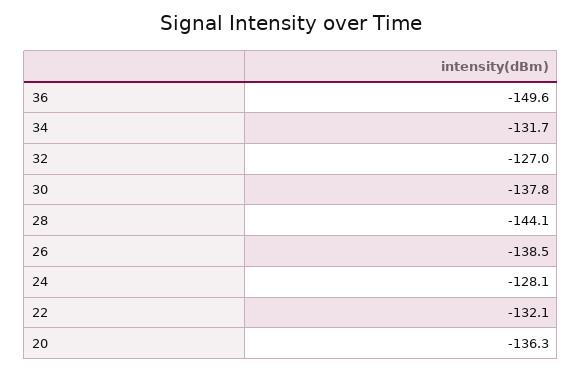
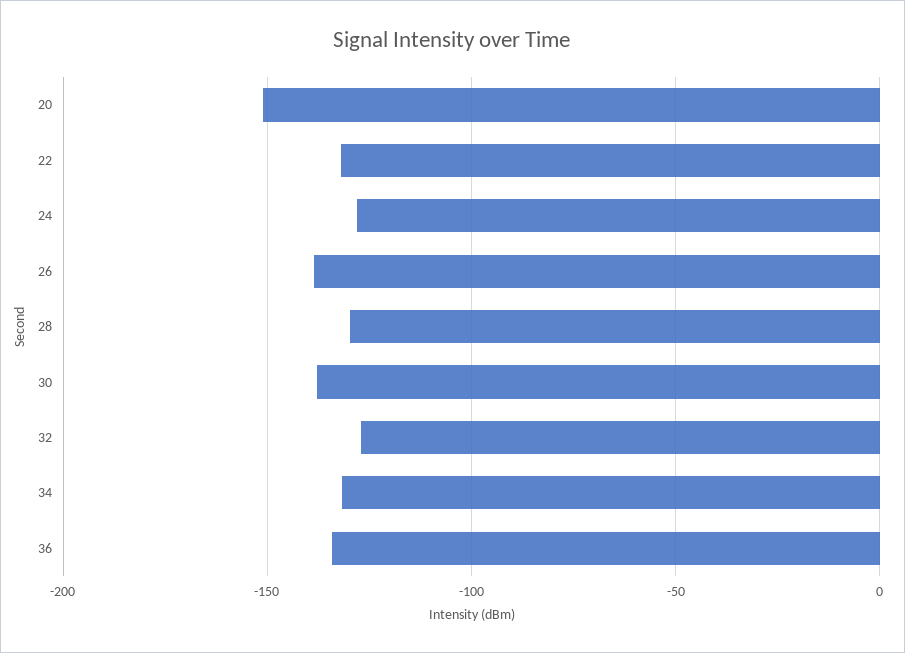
36: -149.6 -> -135
28: -144.1 -> -130
20: -136.3 -> -150

